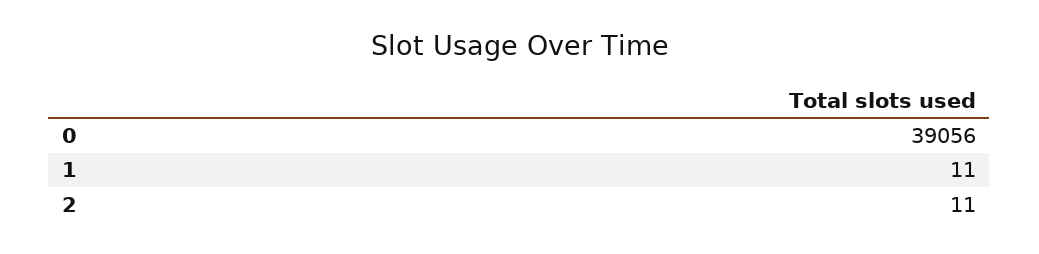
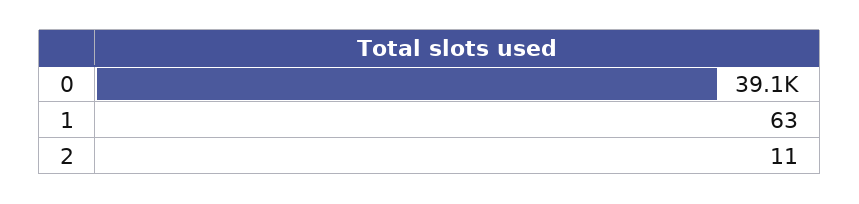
1: 11 -> 63

